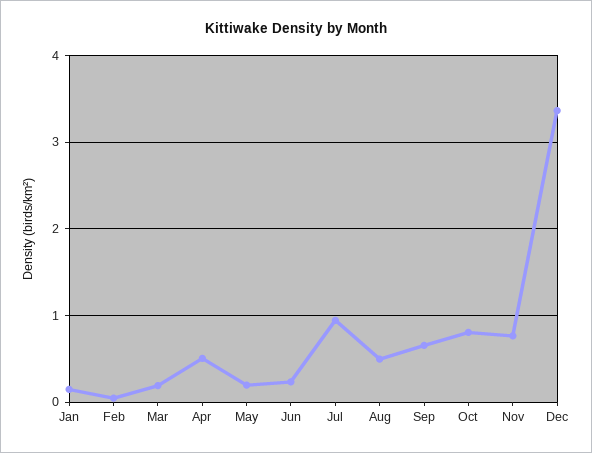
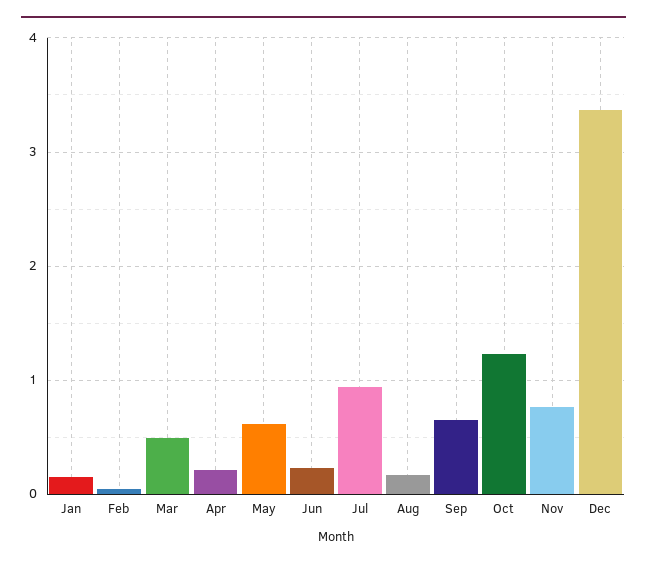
Mar: 0.2 -> 0.5
Apr: 0.5 -> 0.2
May: 0.2 -> 0.6
Aug: 0.5 -> 0.2
Oct: 0.8 -> 1.2

